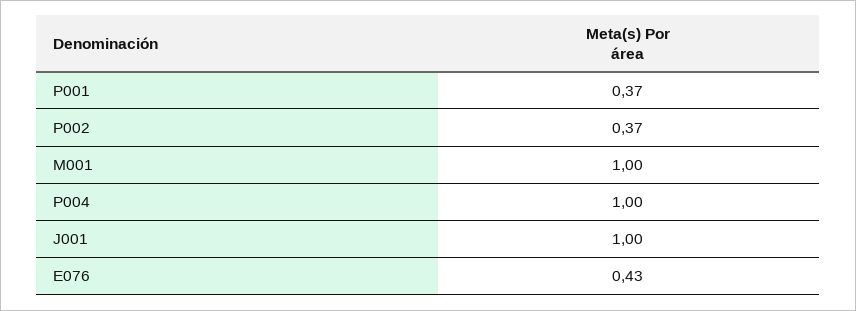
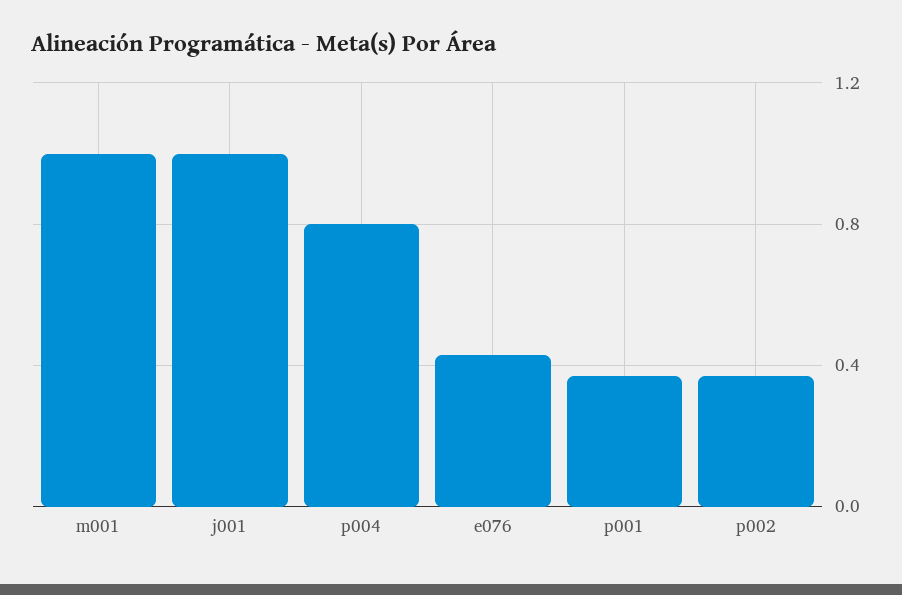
P004: 1 -> 0.8

